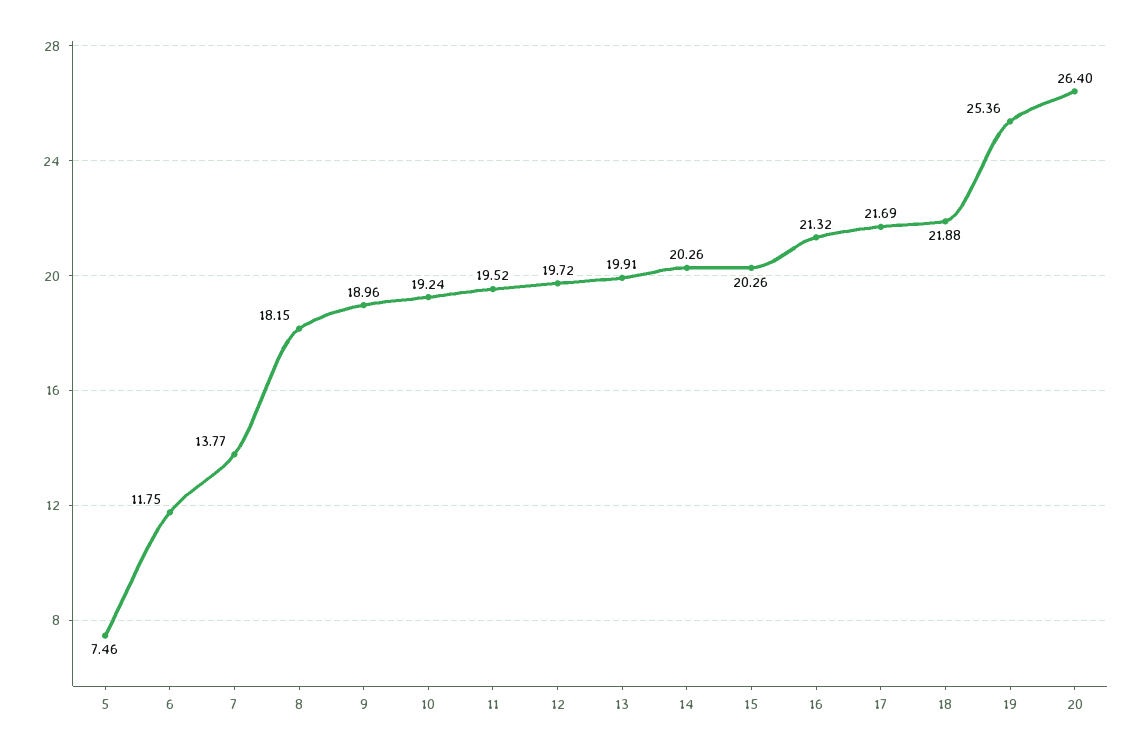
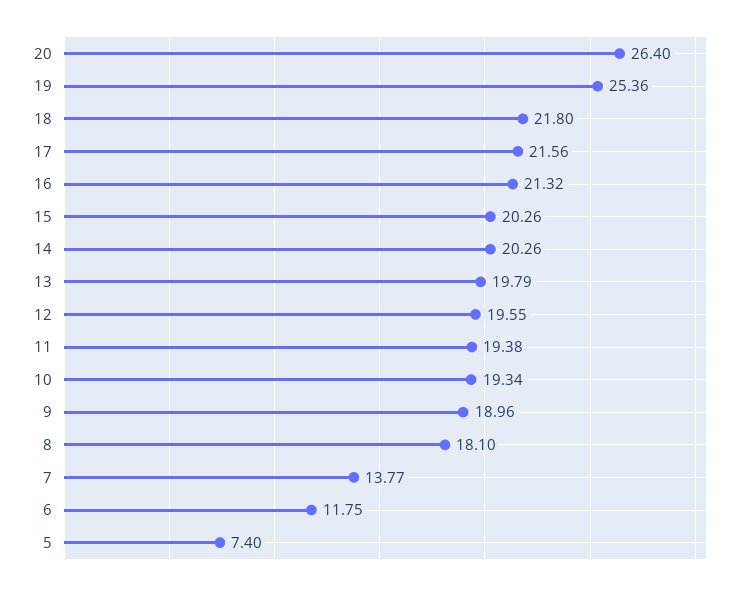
5: 7.46 -> 7.4
8: 18.15 -> 18.1
10: 19.24 -> 19.34
11: 19.52 -> 19.38
12: 19.72 -> 19.55
13: 19.91 -> 19.79
17: 21.69 -> 21.56
18: 21.88 -> 21.8

